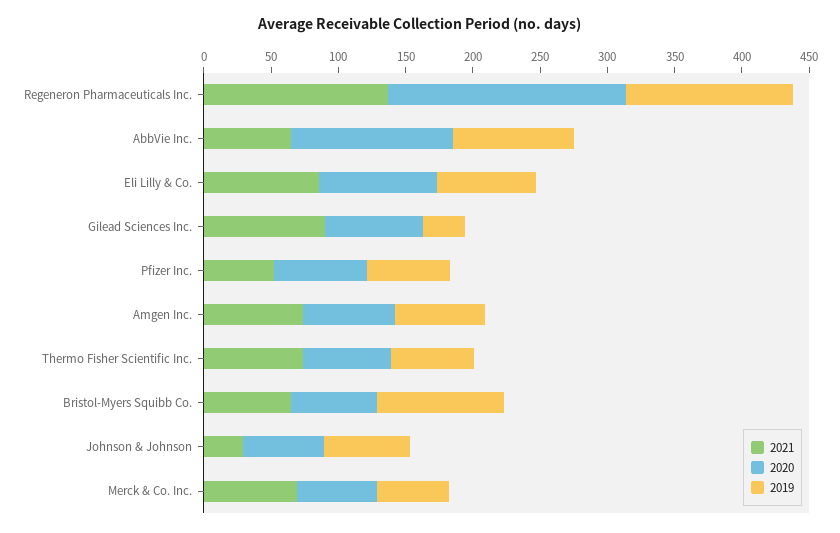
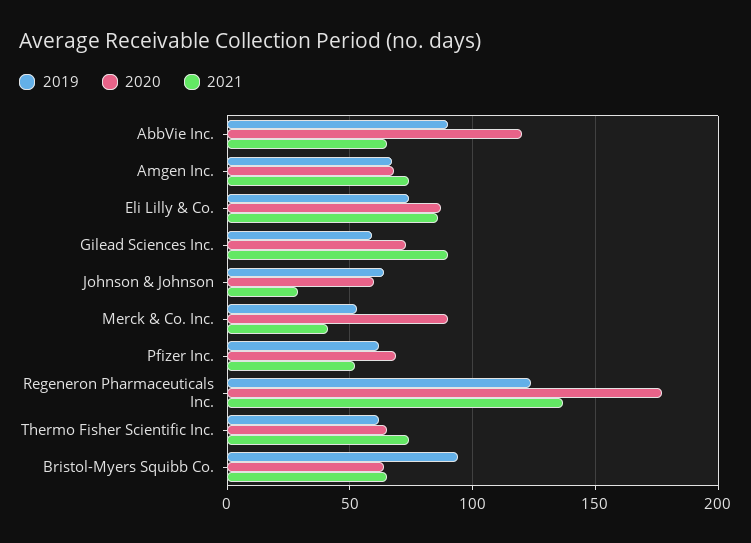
2019, Gilead Sciences Inc.: 30 -> 60
2021, Merck & Co. Inc.: 70 -> 40
2020, Merck & Co. Inc.: 60 -> 90

